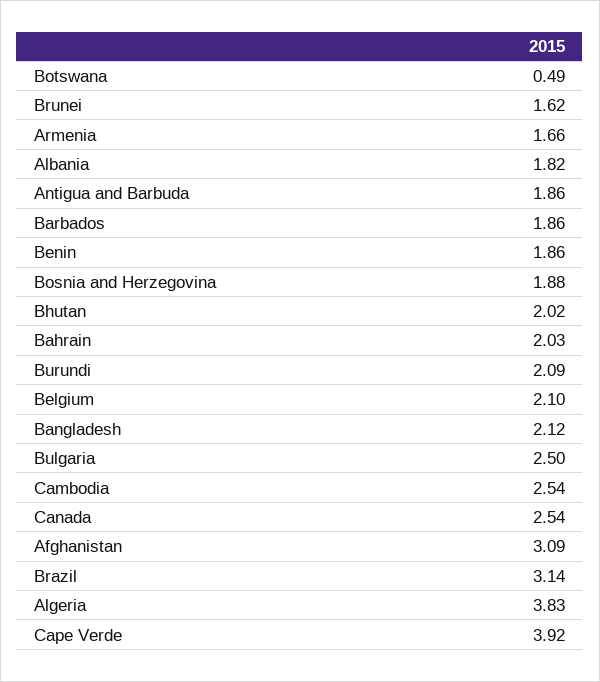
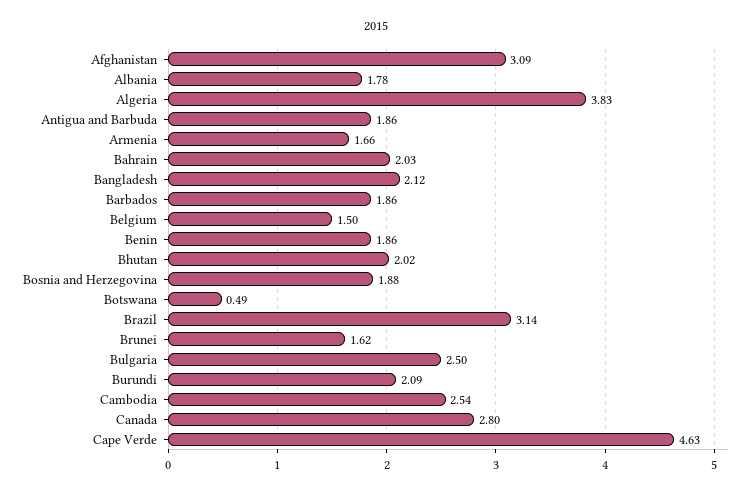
Albania: 1.82 -> 1.78
Belgium: 2.1 -> 1.5
Canada: 2.54 -> 2.8
Cape Verde: 3.92 -> 4.63

